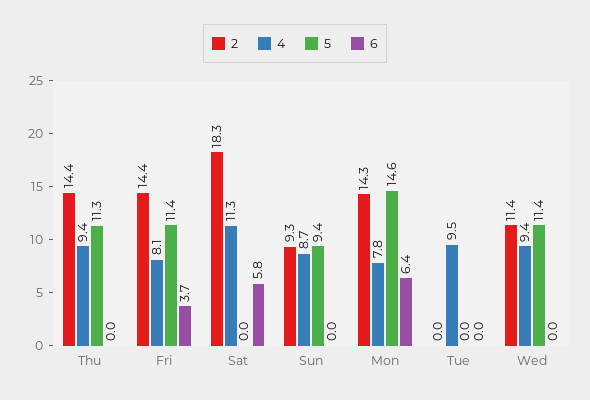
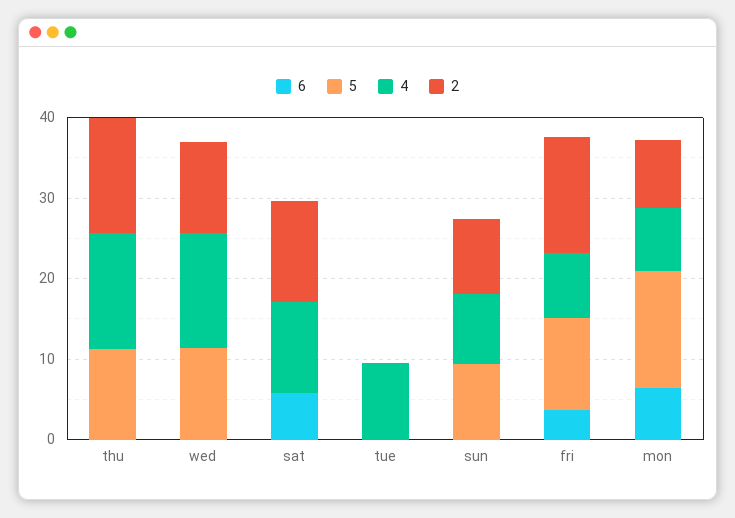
4, Thu: 9.4 -> 14
2, Sat: 18.3 -> 12
2, Mon: 14.3 -> 8
4, Wed: 9.4 -> 14

